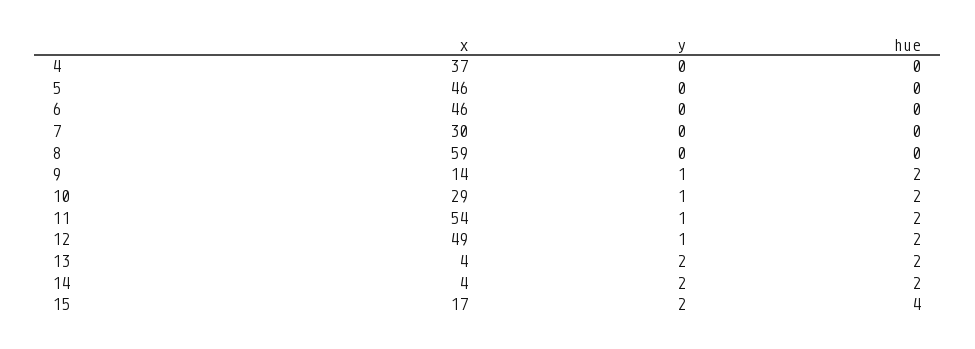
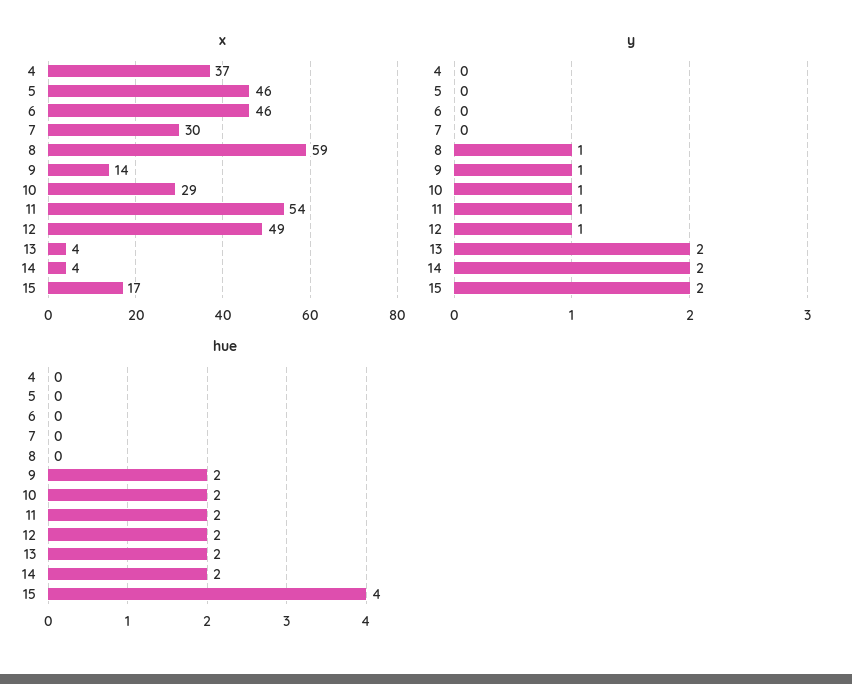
y, 8: 0 -> 1

